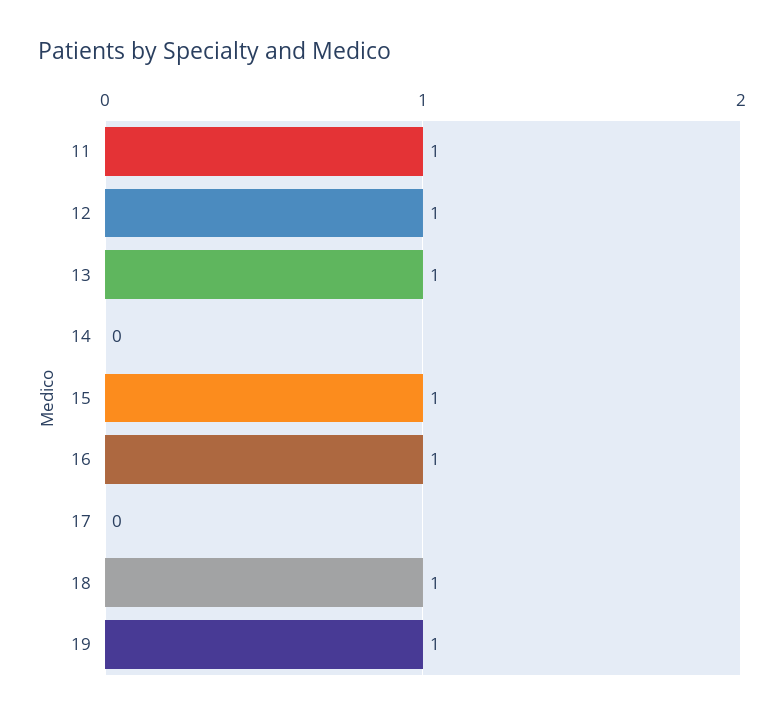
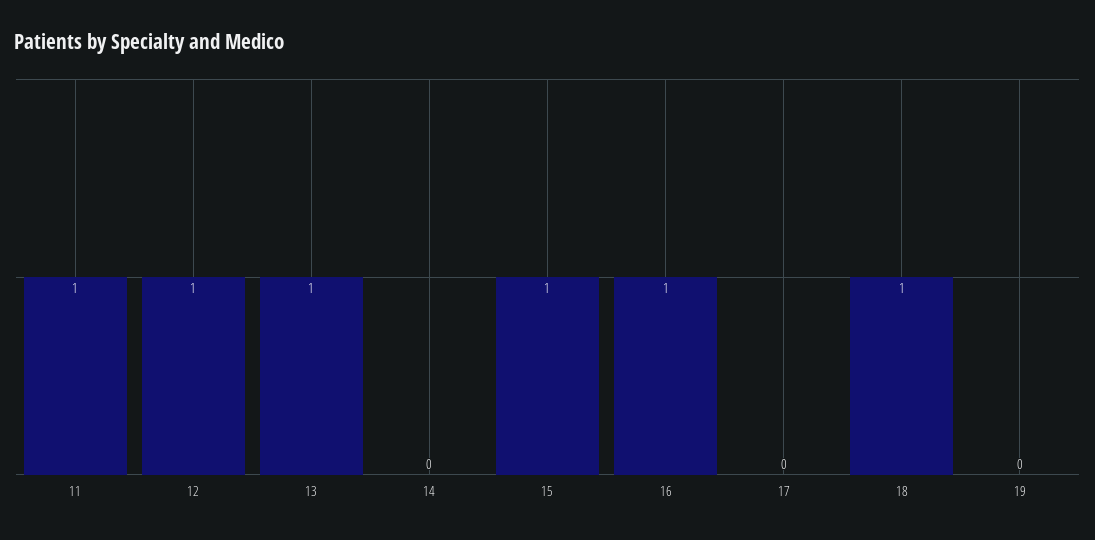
19: 1 -> 0

